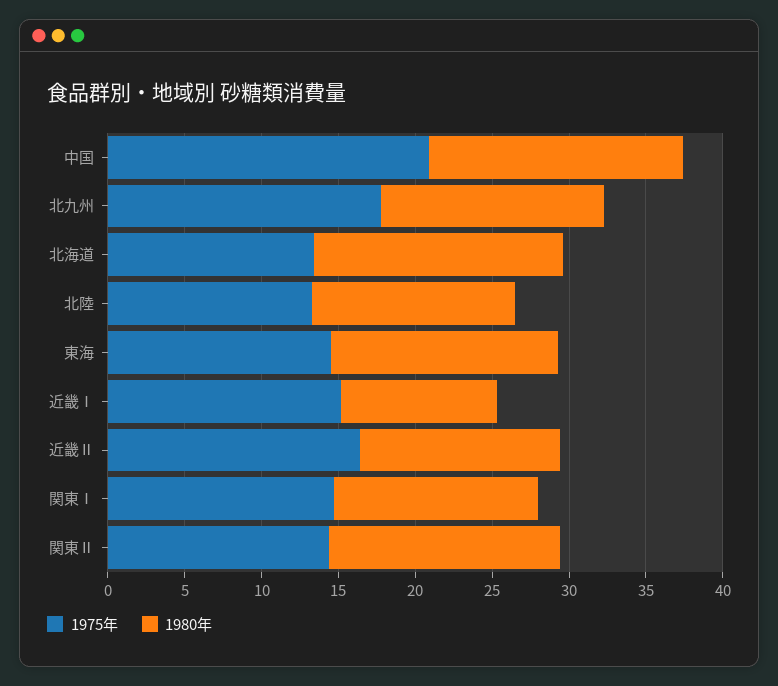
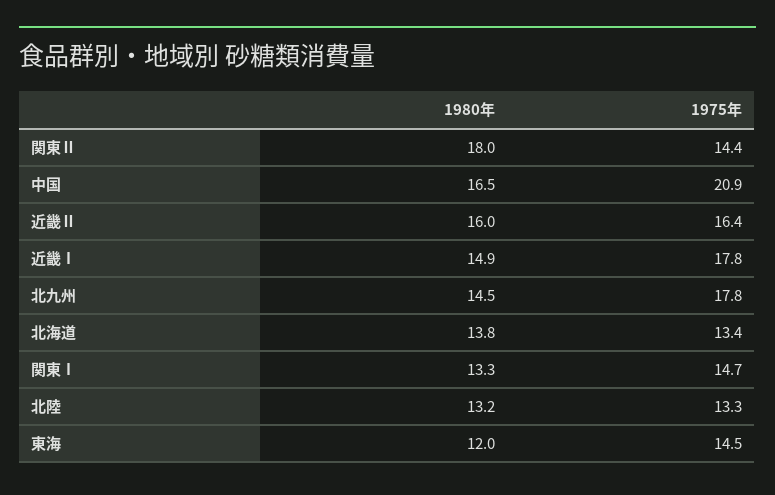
1980年, 北海道: 16 -> 13.8
1980年, 東海: 15 -> 12
1975年, 近畿Ⅰ: 15 -> 17.8
1980年, 近畿Ⅰ: 10 -> 14.9
1980年, 近畿Ⅱ: 13 -> 16
1980年, 関東Ⅱ: 15 -> 18

